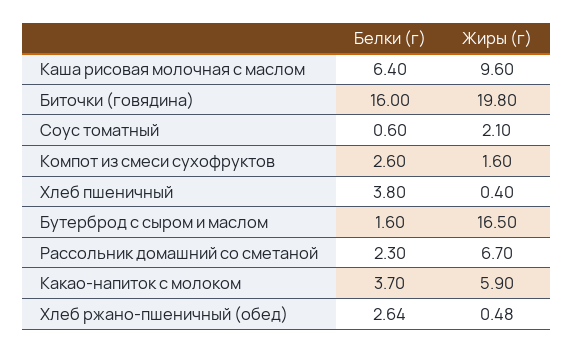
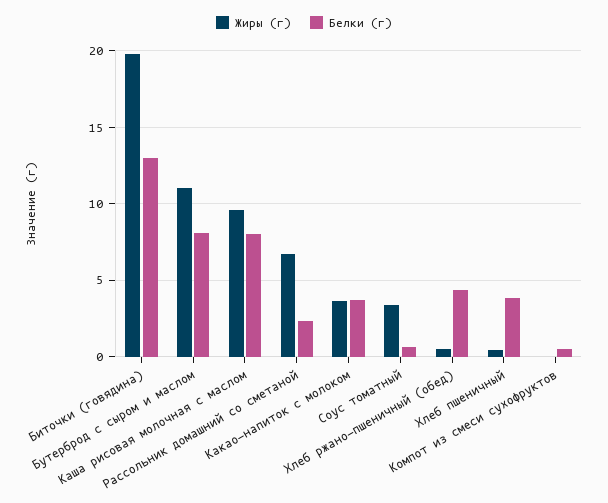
Белки (г), Каша рисовая молочная с маслом: 6.4 -> 8
Белки (г), Биточки (говядина): 16 -> 13
Жиры (г), Соус томатный: 2.1 -> 3.5
Белки (г), Компот из смеси сухофруктов: 2.6 -> 0.5
Жиры (г), Компот из смеси сухофруктов: 1.6 -> 0
Белки (г), Бутерброд с сыром и маслом: 1.6 -> 8
Жиры (г), Бутерброд с сыром и маслом: 16.5 -> 11
Жиры (г), Какао-напиток с молоком: 5.9 -> 3.5
Белки (г), Хлеб ржано-пшеничный (обед): 2.64 -> 4.5

